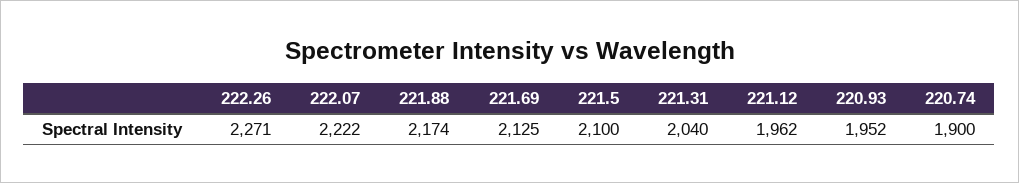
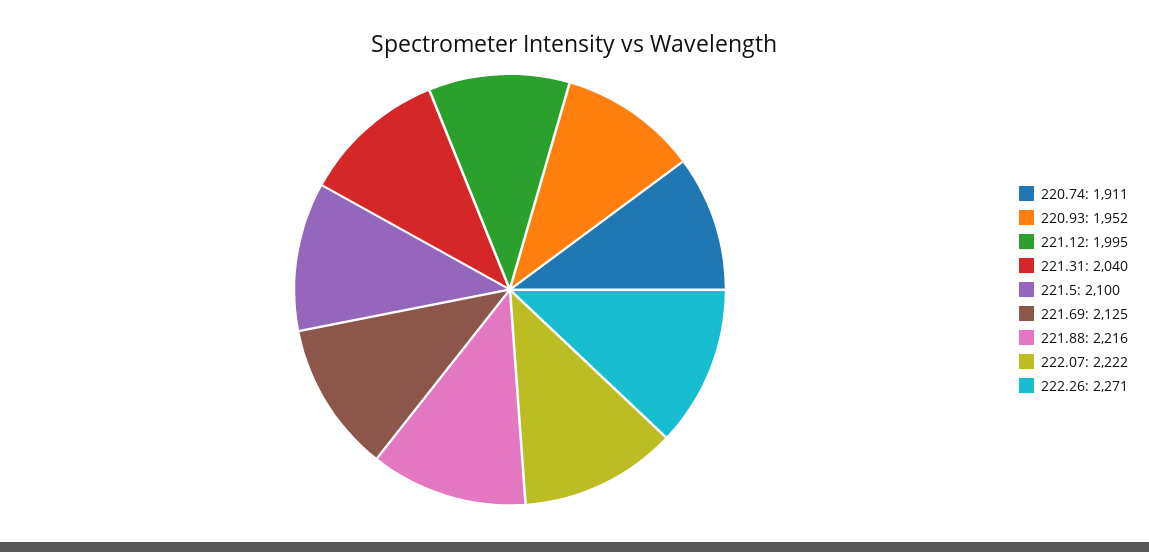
221.88: 2174 -> 2216
221.12: 1962 -> 1995
220.74: 1900 -> 1911

